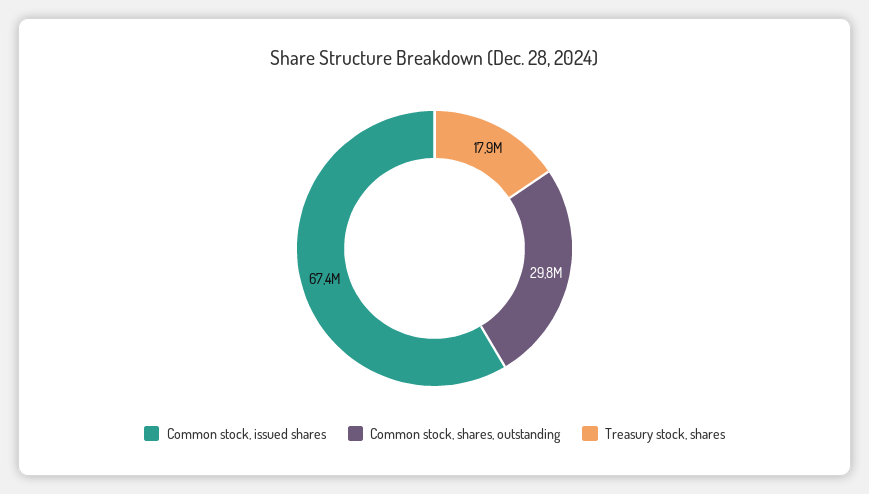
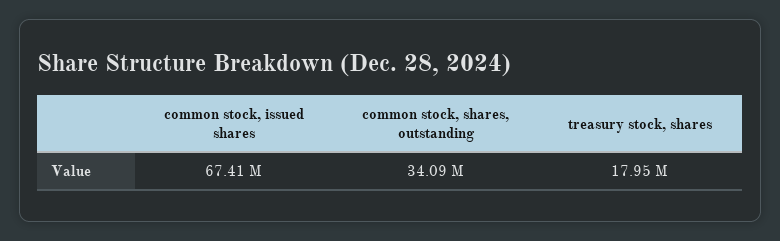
Common stock, shares, outstanding: 29800000 -> 34090000

